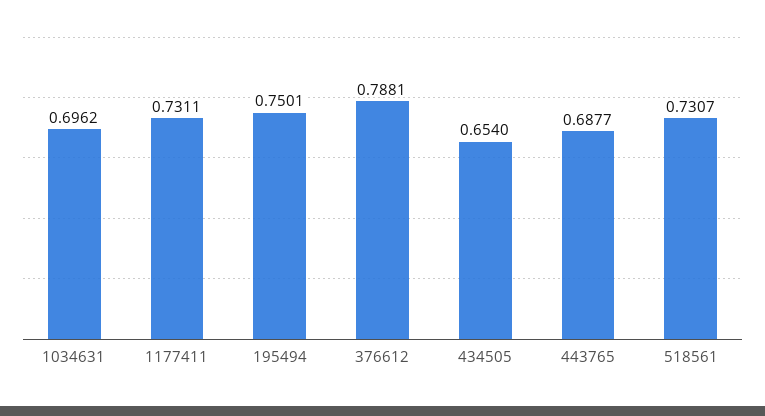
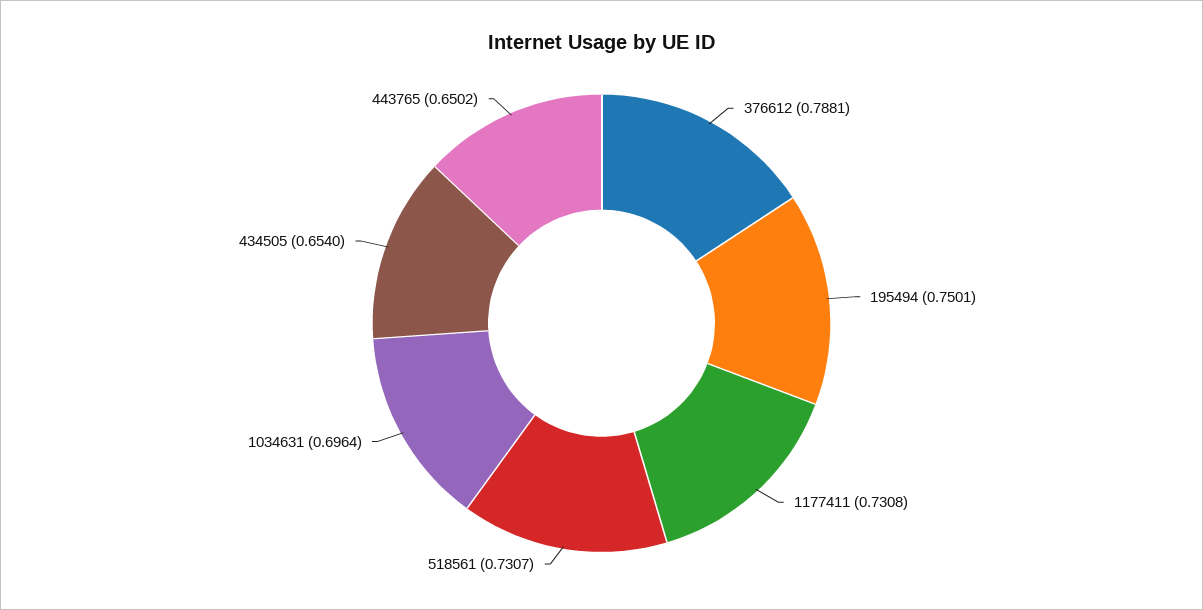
1034631: 0.6962 -> 0.6964
1177411: 0.7311 -> 0.7308
443765: 0.6877 -> 0.6502

